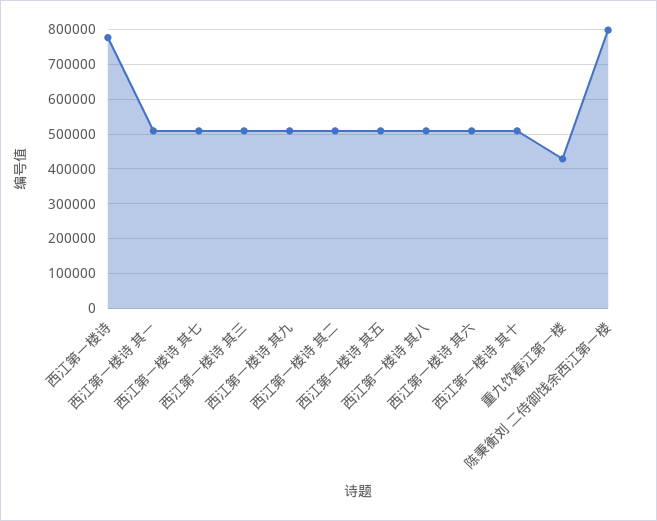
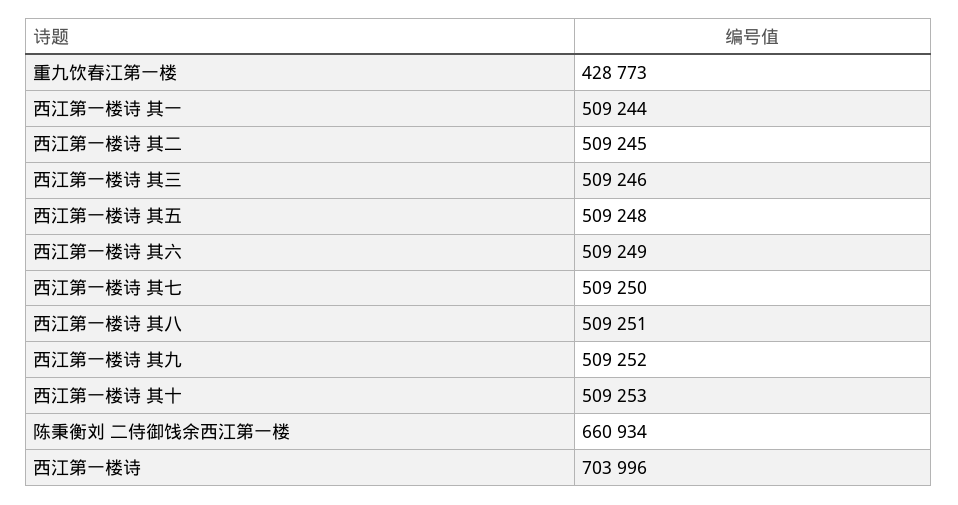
西江第一楼诗: 780000 -> 703996
陈秉衡刘 二侍御饯余西江第一楼: 800000 -> 660934

